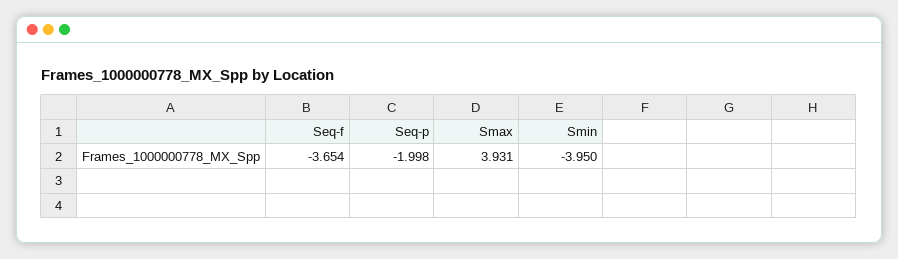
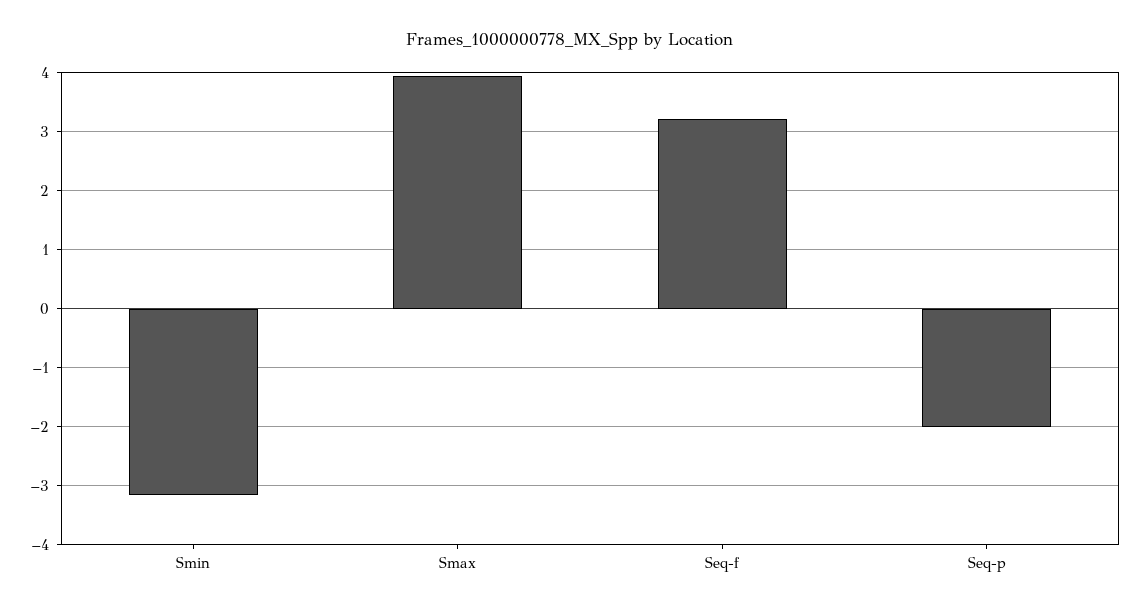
Seq-f: -3.654 -> 3.2
Smin: -3.95 -> -3.2

